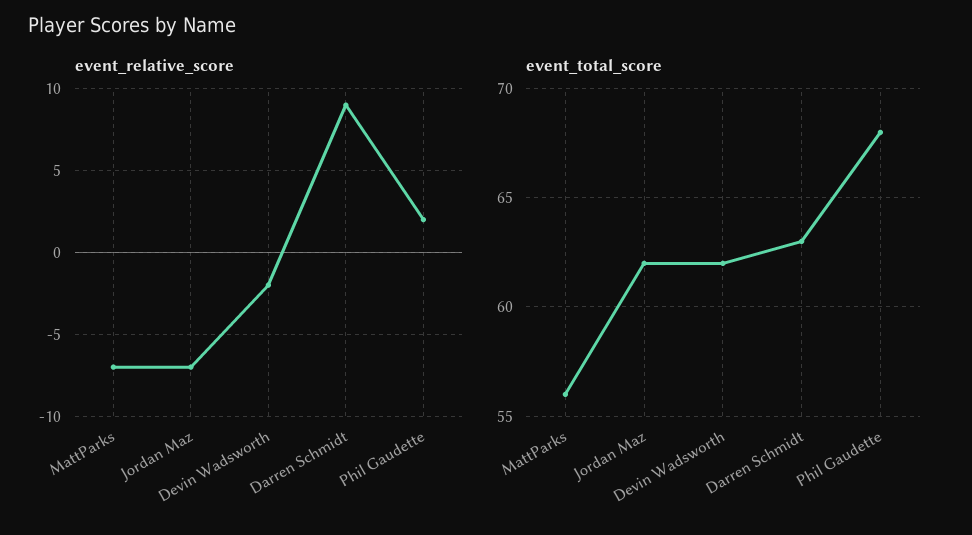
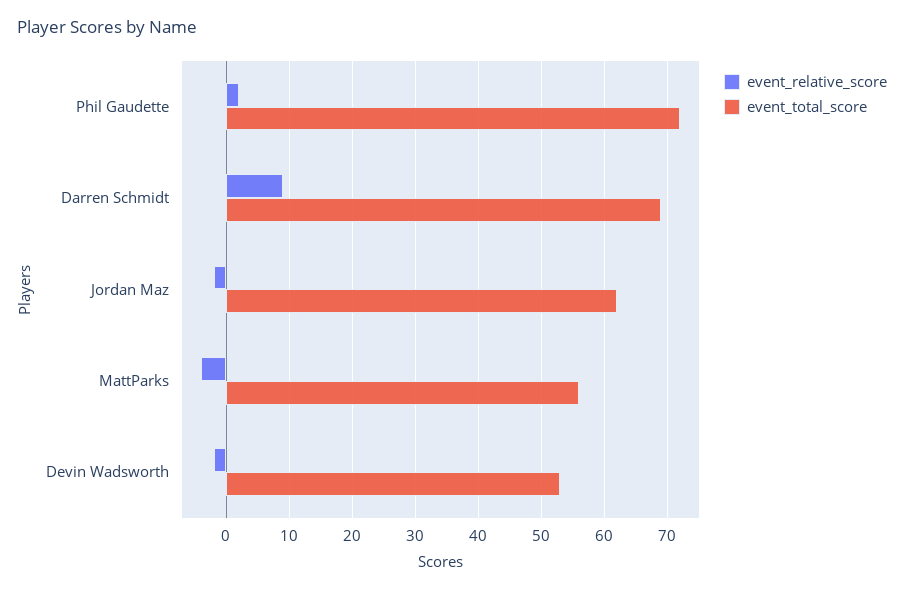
event_relative_score, MattParks: -7 -> -4
event_relative_score, Jordan Maz: -7 -> -2
event_total_score, Devin Wadsworth: 62 -> 53
event_total_score, Darren Schmidt: 63 -> 69
event_total_score, Phil Gaudette: 68 -> 72

